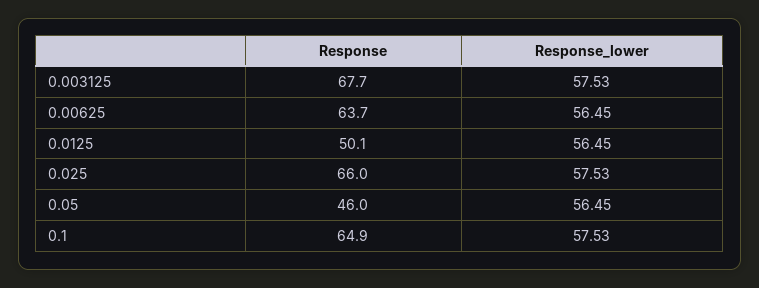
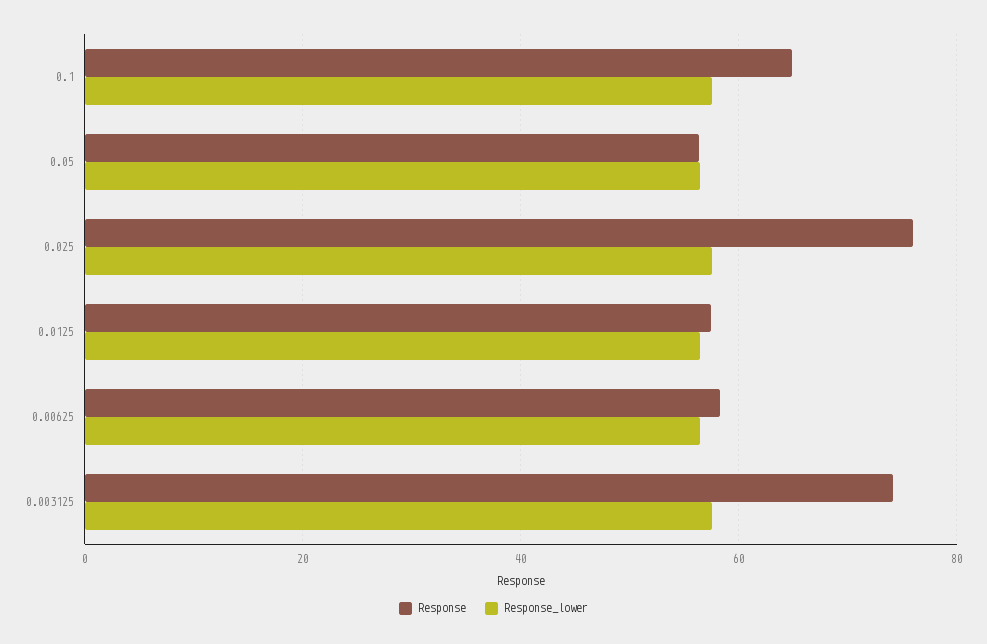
Response, 0.003125: 67.7 -> 74
Response, 0.00625: 63.7 -> 58
Response, 0.0125: 50.1 -> 58
Response, 0.025: 66 -> 76
Response, 0.05: 46 -> 56

